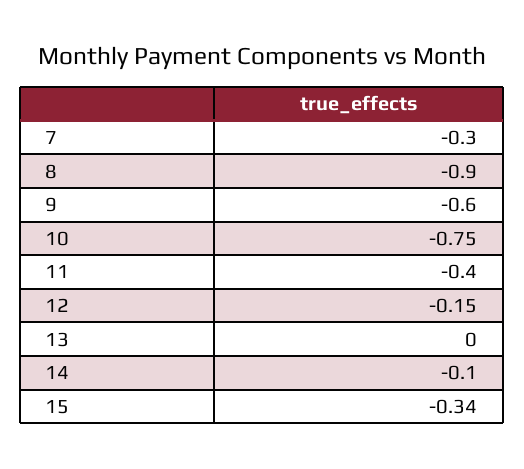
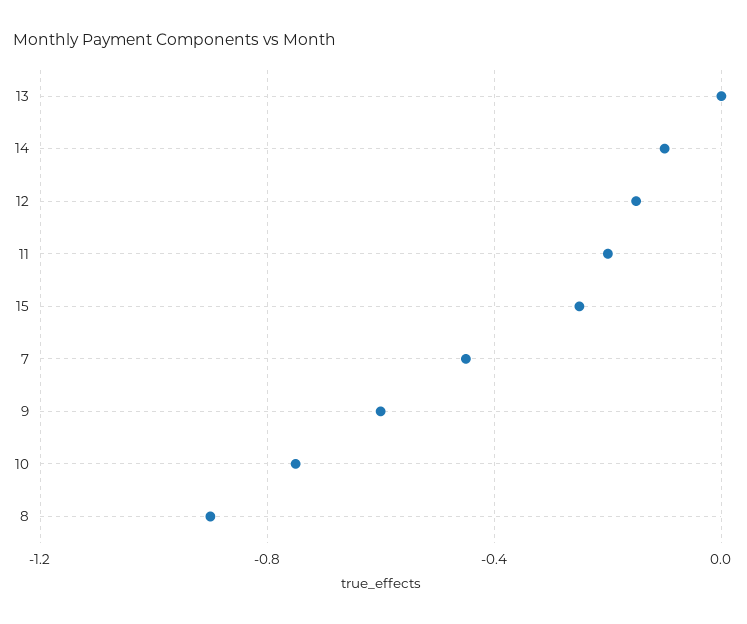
7: -0.3 -> -0.45
11: -0.4 -> -0.2
15: -0.34 -> -0.25

